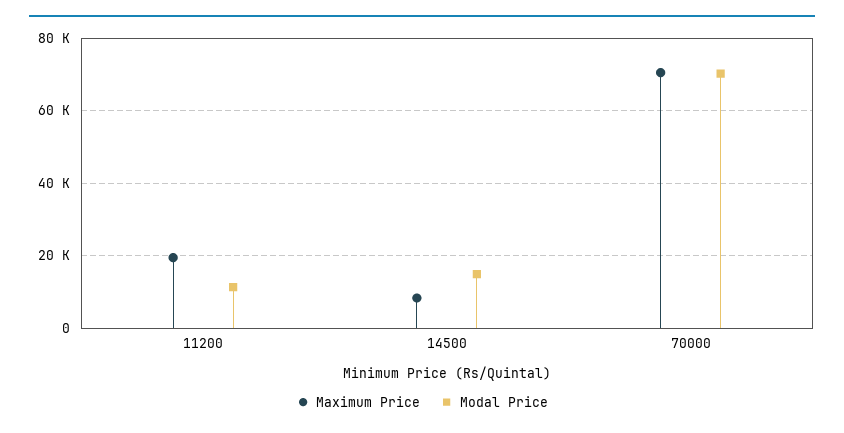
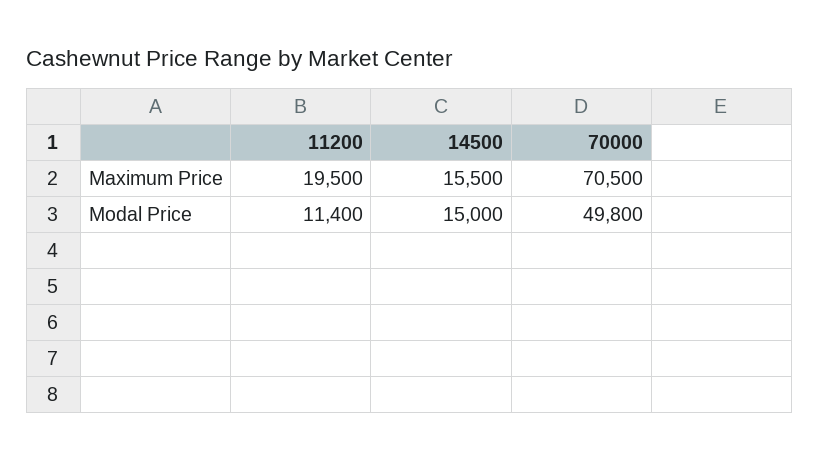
Maximum Price, 14500: 8000 -> 15500
Modal Price, 70000: 70000 -> 49800

